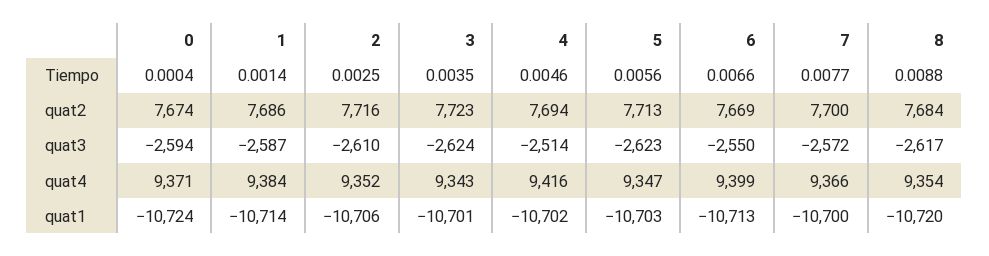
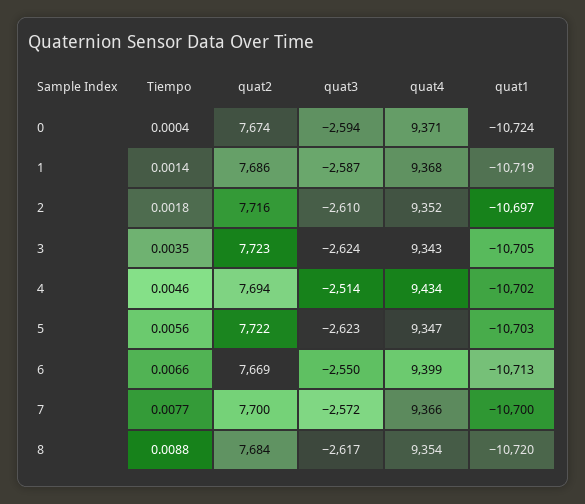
2, Tiempo: 0.0025 -> 0.0018
5, quat2: 7713 -> 7722
1, quat4: 9384 -> 9368
4, quat4: 9416 -> 9434
1, quat1: -10714 -> -10719
2, quat1: -10706 -> -10697
3, quat1: -10701 -> -10705

